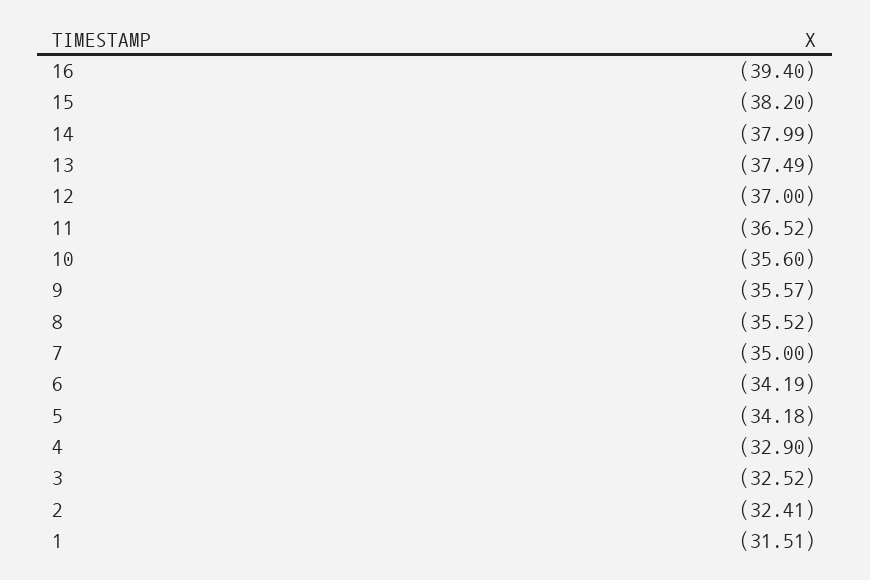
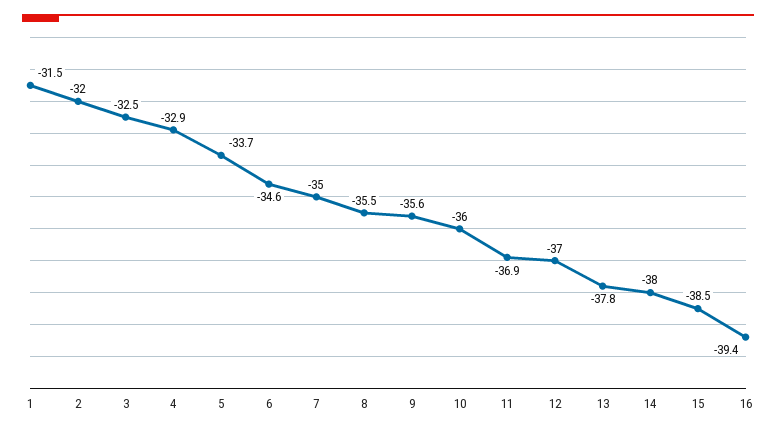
15: -38.2 -> -38.5
13: -37.49 -> -37.8
11: -36.52 -> -36.9
10: -35.6 -> -36
6: -34.19 -> -34.6
5: -34.18 -> -33.7
2: -32.41 -> -32

